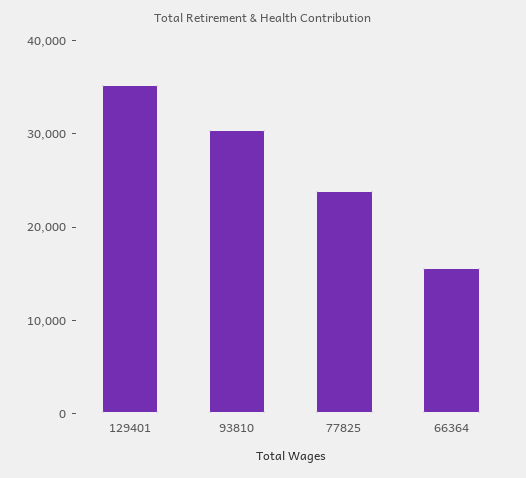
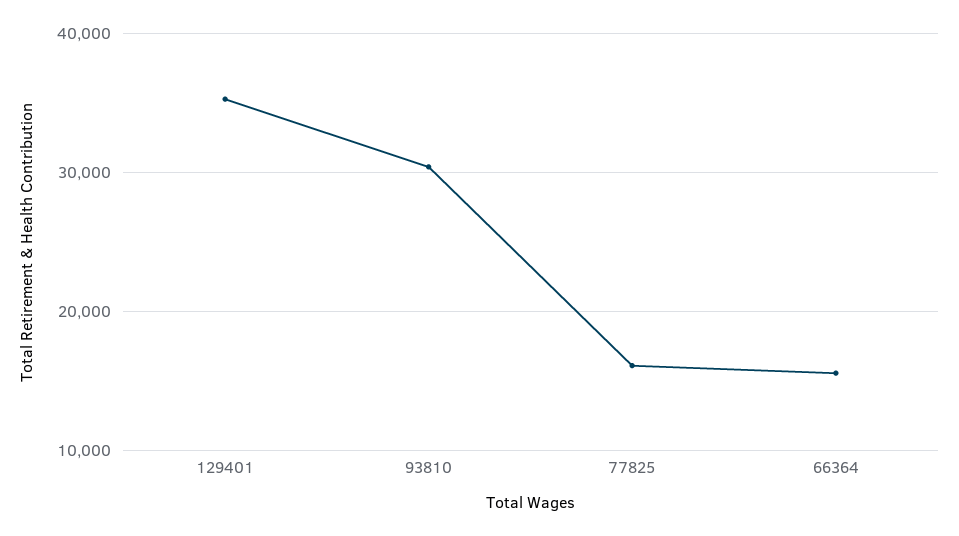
77825: 24000 -> 16000

